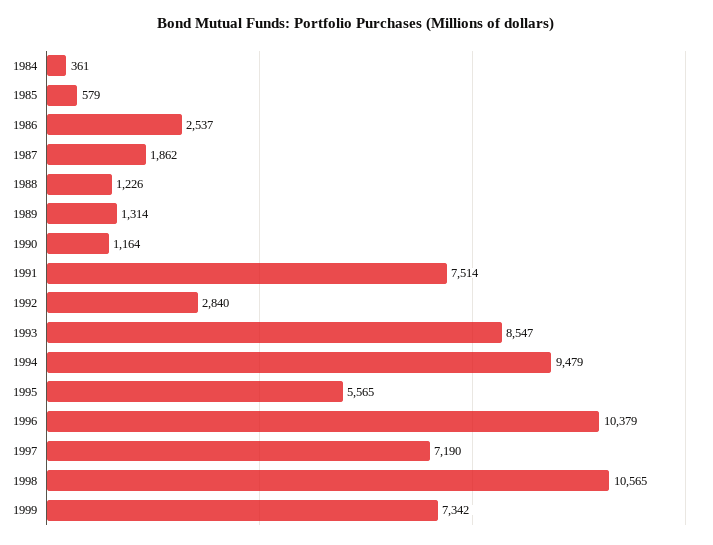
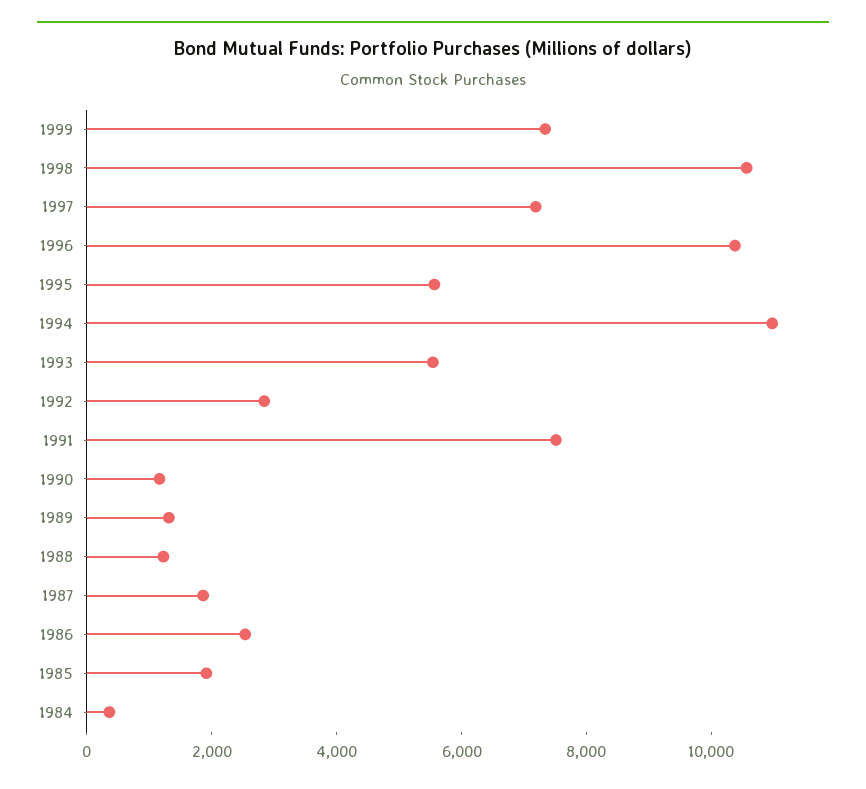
1985: 579 -> 2000
1993: 8547 -> 5500
1994: 9479 -> 11000

